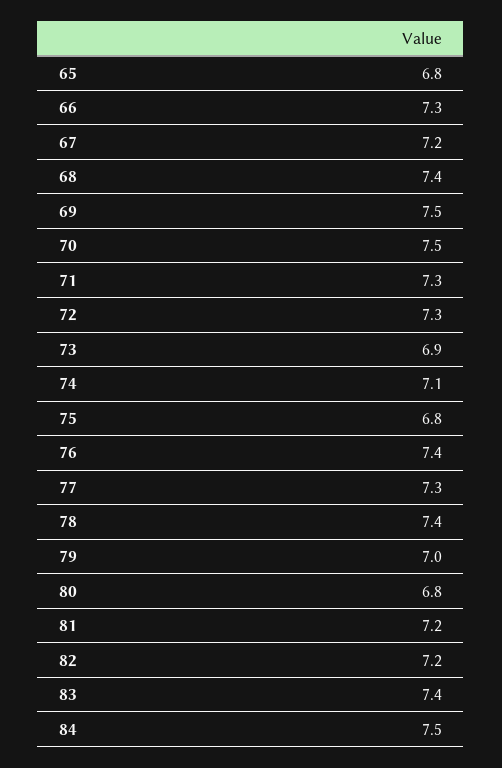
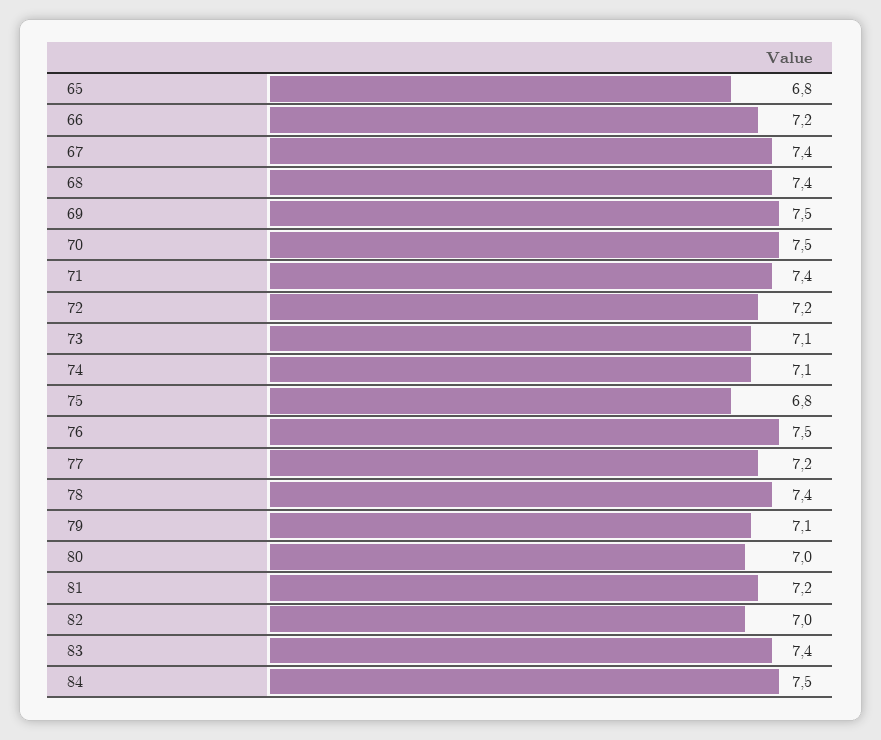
66: 7.3 -> 7.2
67: 7.2 -> 7.4
71: 7.3 -> 7.4
72: 7.3 -> 7.2
73: 6.9 -> 7.1
76: 7.4 -> 7.5
77: 7.3 -> 7.2
79: 7 -> 7.1
80: 6.8 -> 7
82: 7.2 -> 7

